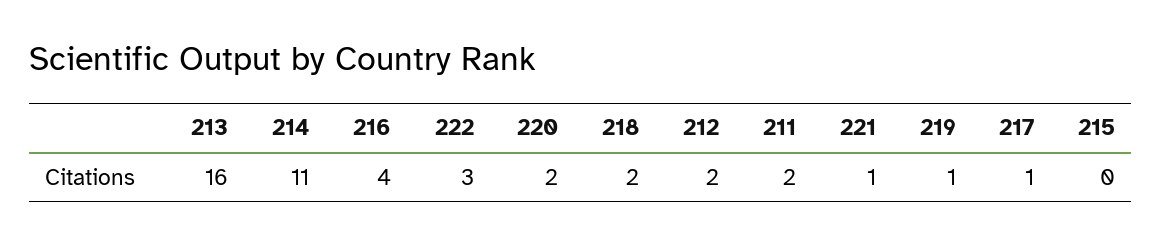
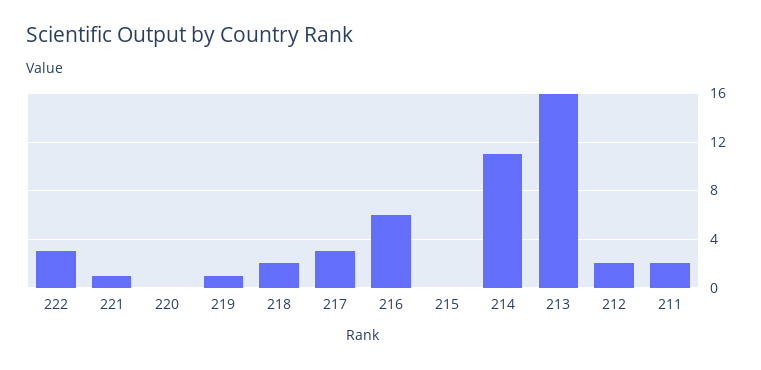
216: 4 -> 6
220: 2 -> 0
217: 1 -> 3

